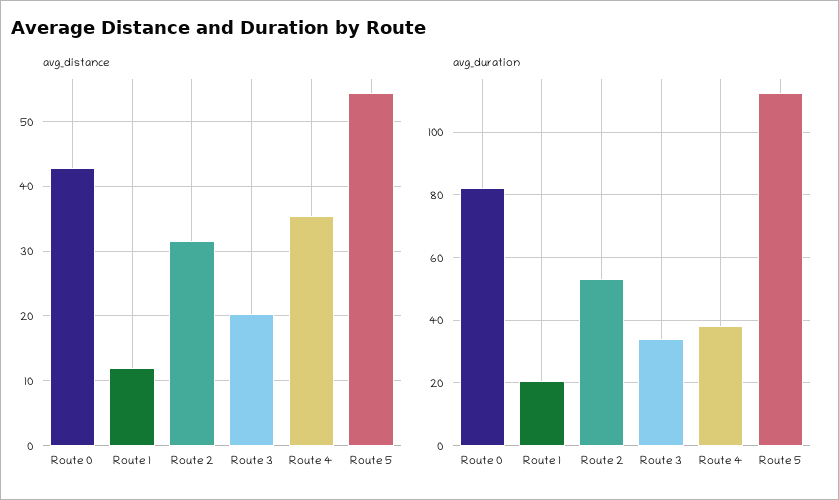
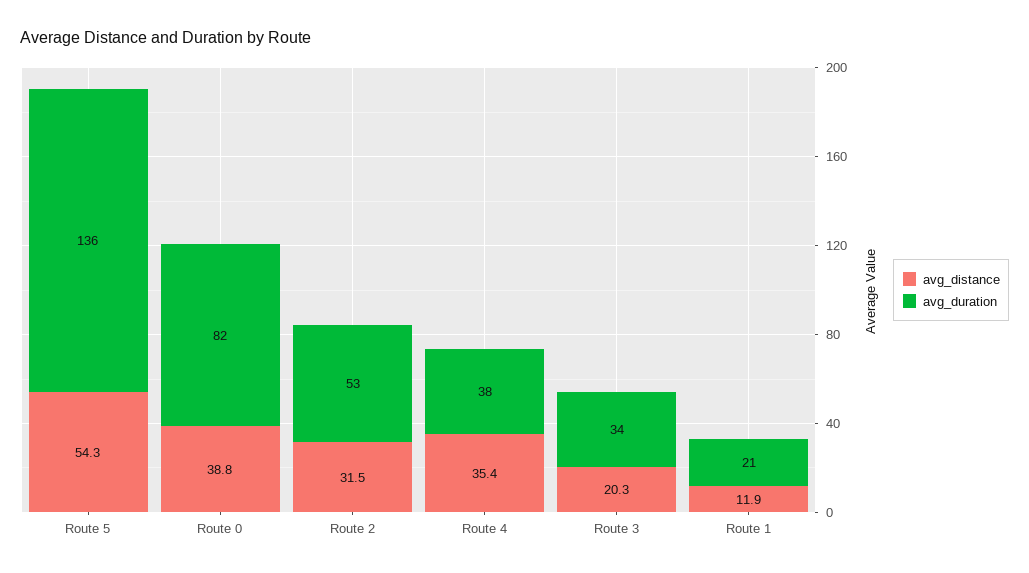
avg_distance, Route 0: 43 -> 38.8
avg_duration, Route 5: 112 -> 136

